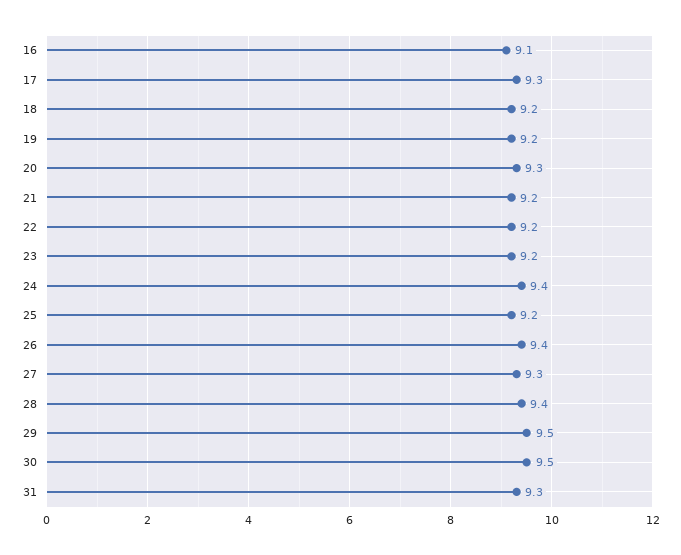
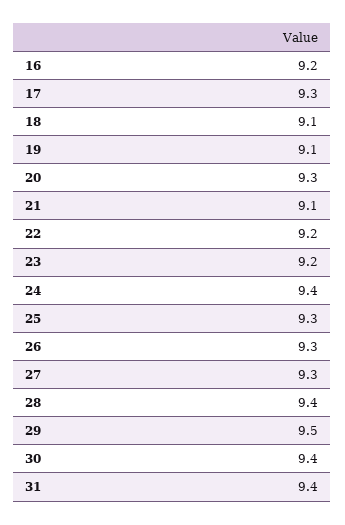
16: 9.1 -> 9.2
18: 9.2 -> 9.1
19: 9.2 -> 9.1
21: 9.2 -> 9.1
25: 9.2 -> 9.3
26: 9.4 -> 9.3
30: 9.5 -> 9.4
31: 9.3 -> 9.4

